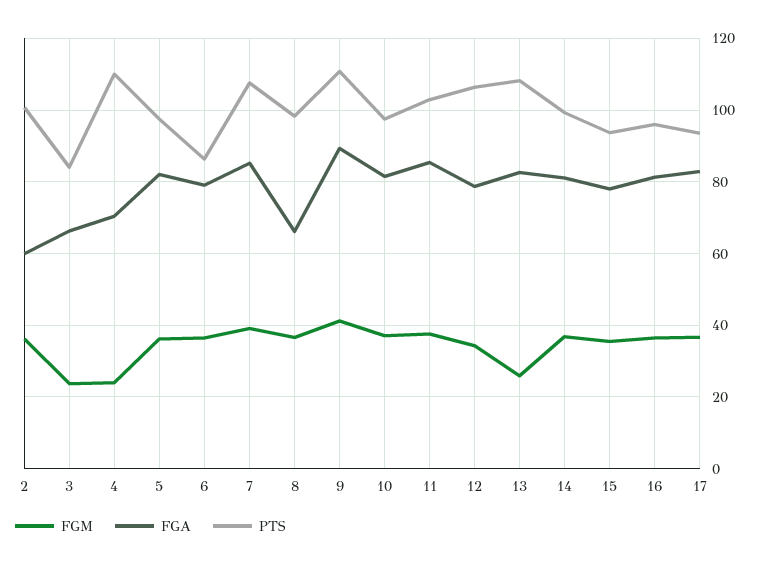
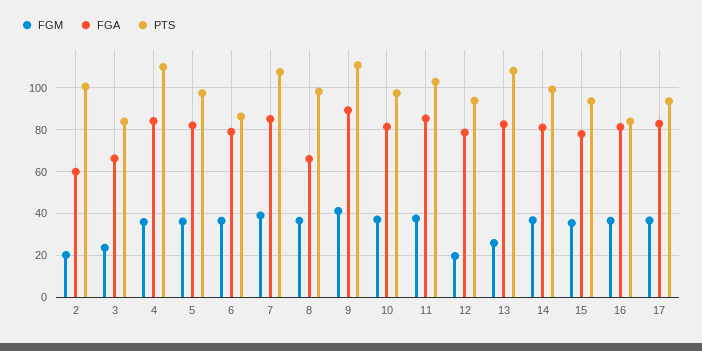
FGM, 2: 36 -> 20
FGM, 4: 24 -> 35
FGA, 4: 70 -> 85
FGM, 12: 34 -> 20
PTS, 12: 106 -> 95
PTS, 16: 96 -> 85

